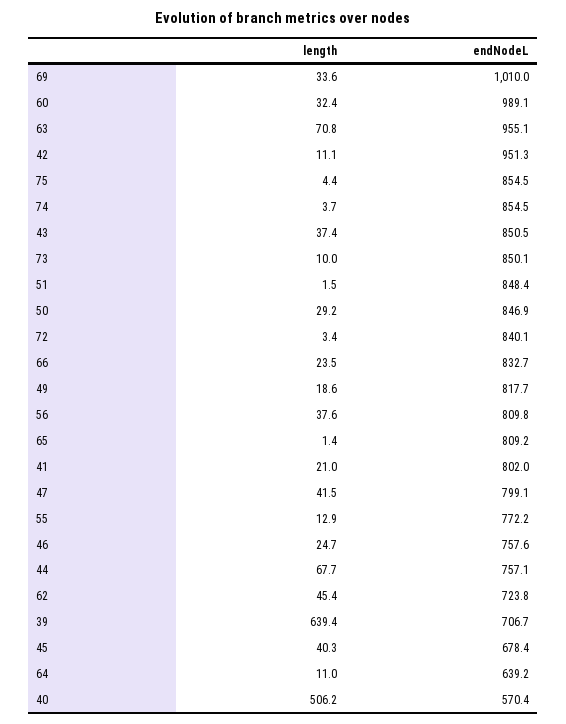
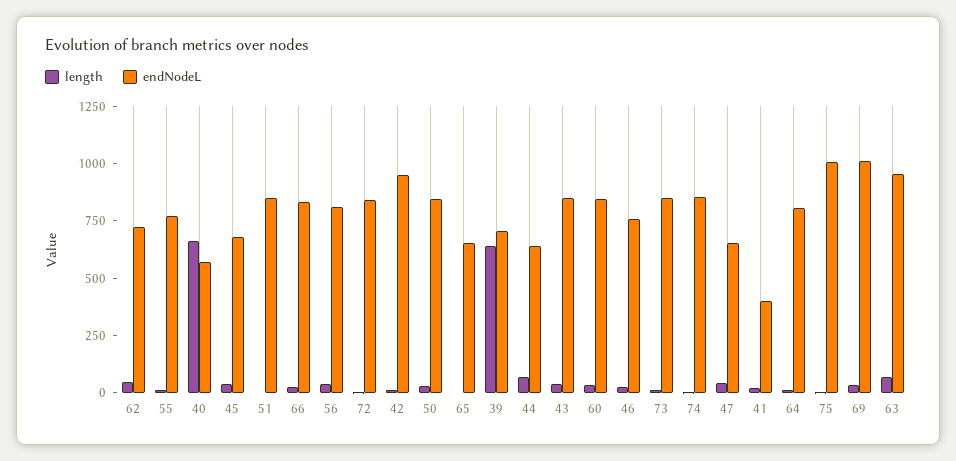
endNodeL, 60: 989.1 -> 850
endNodeL, 75: 854.5 -> 1000
length, 49: 18.6 -> none
endNodeL, 49: 817.7 -> none
endNodeL, 65: 809.2 -> 650
endNodeL, 41: 802 -> 400
endNodeL, 47: 799.1 -> 650
endNodeL, 44: 757.1 -> 650
endNodeL, 64: 639.2 -> 800
length, 40: 506.2 -> 650

